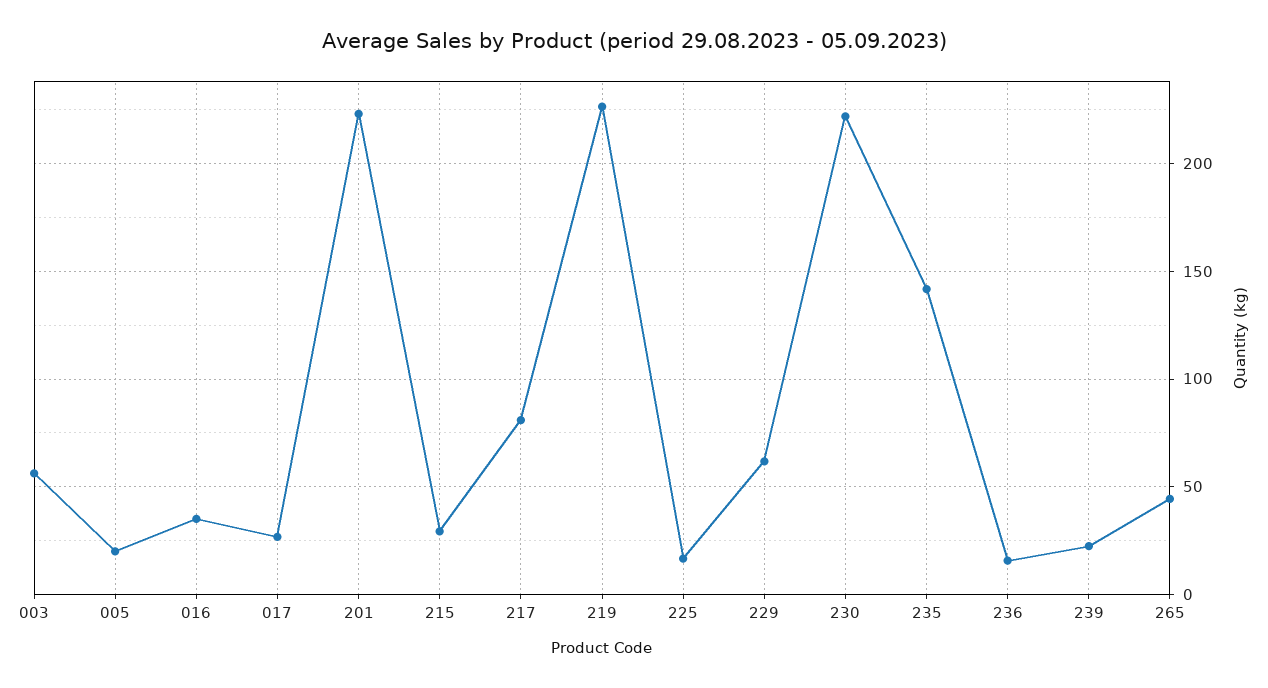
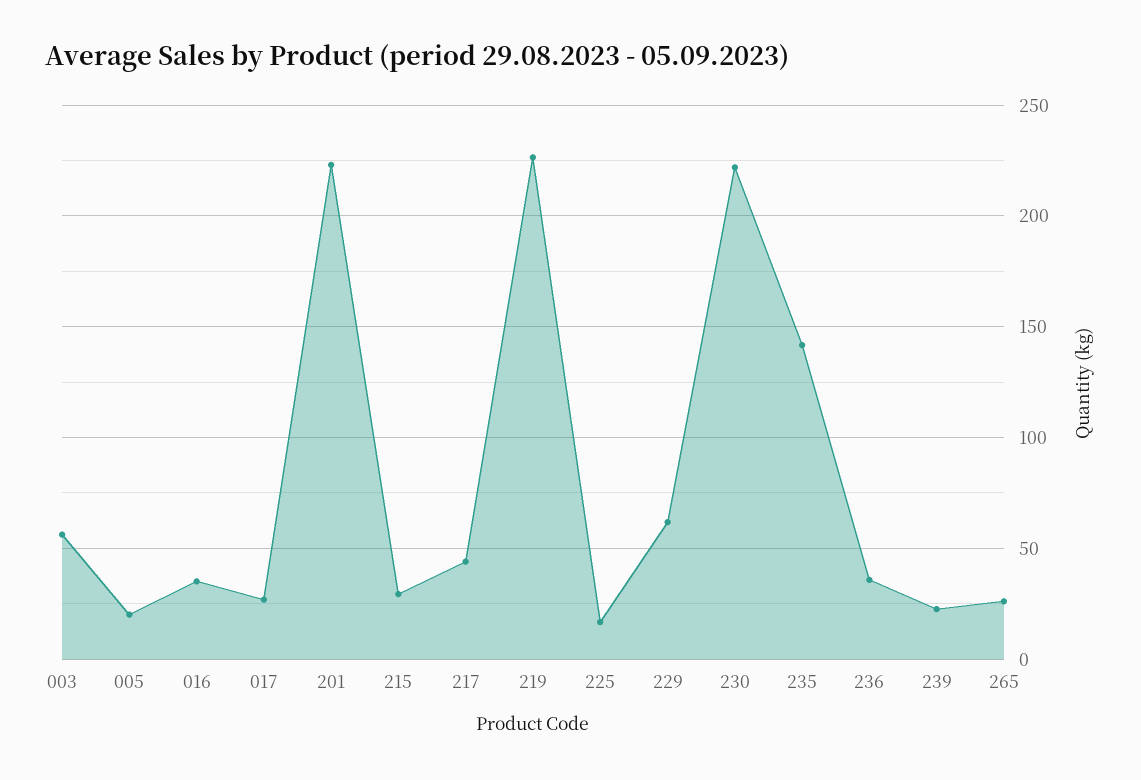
217: 80 -> 45
236: 15 -> 35
265: 45 -> 25

